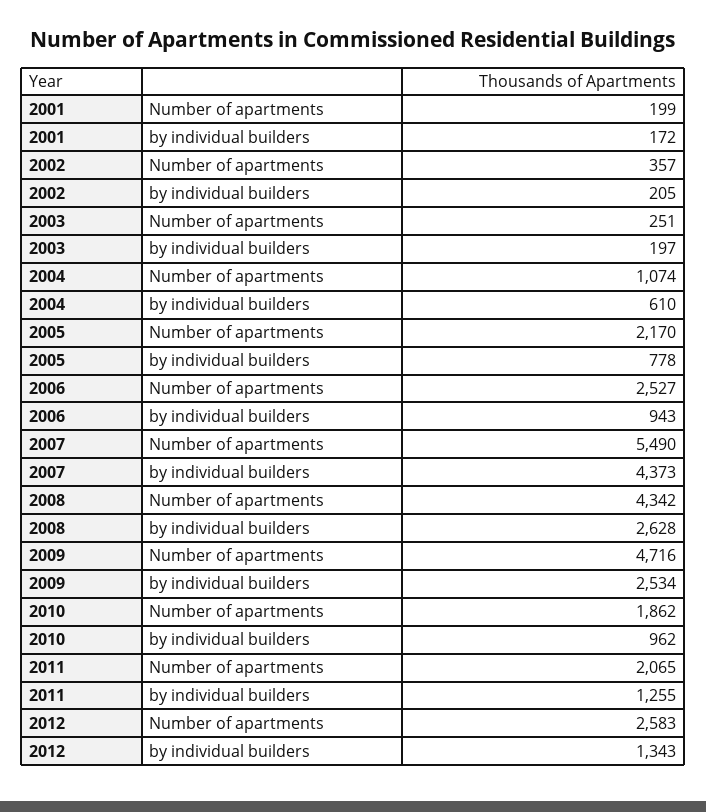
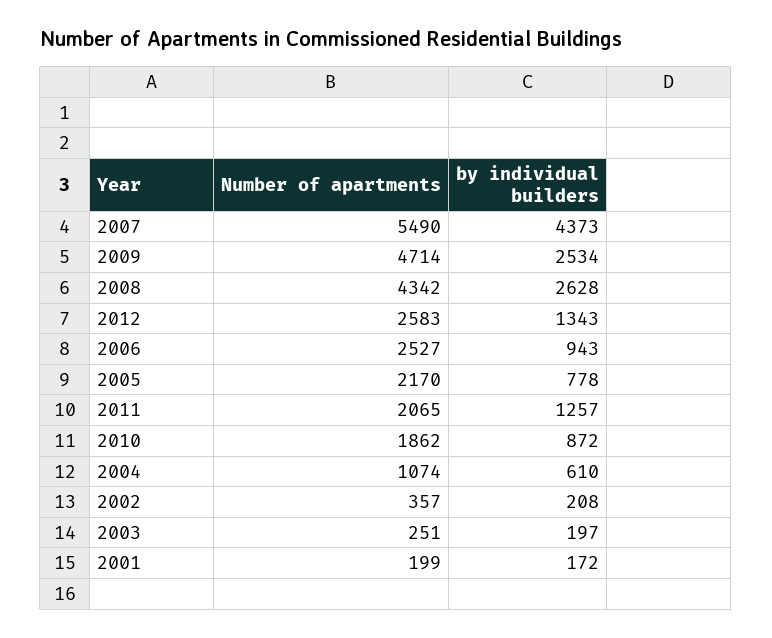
2002, by individual builders: 205 -> 208
2009, Number of apartments: 4716 -> 4714
2010, by individual builders: 962 -> 872
2011, by individual builders: 1255 -> 1257

